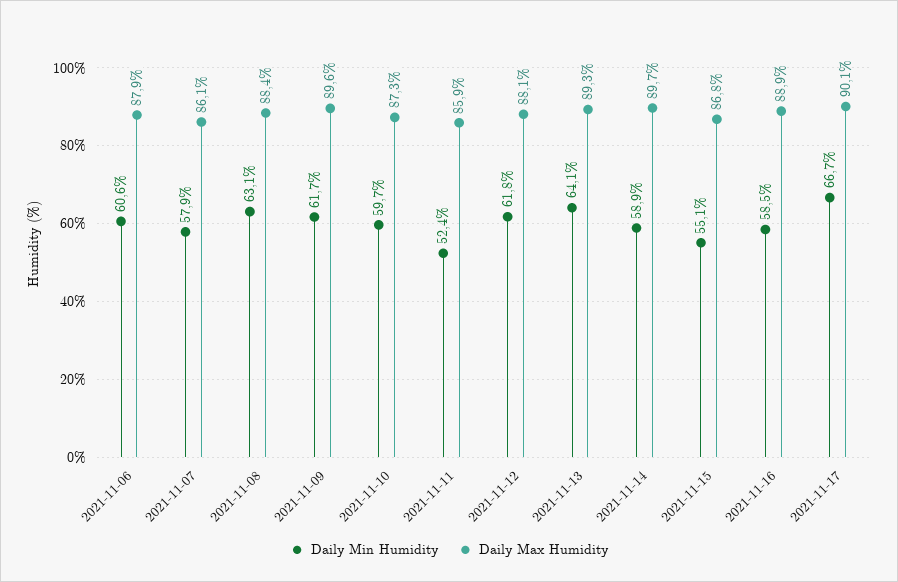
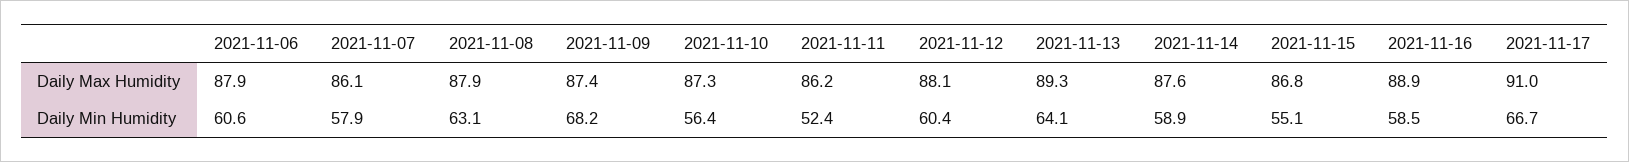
Daily Max Humidity, 2021-11-08: 88.4 -> 87.9
Daily Min Humidity, 2021-11-09: 61.7 -> 68.2
Daily Max Humidity, 2021-11-09: 89.6 -> 87.4
Daily Min Humidity, 2021-11-10: 59.7 -> 56.4
Daily Max Humidity, 2021-11-11: 85.9 -> 86.2
Daily Min Humidity, 2021-11-12: 61.8 -> 60.4
Daily Max Humidity, 2021-11-14: 89.7 -> 87.6
Daily Max Humidity, 2021-11-17: 90.1 -> 91

